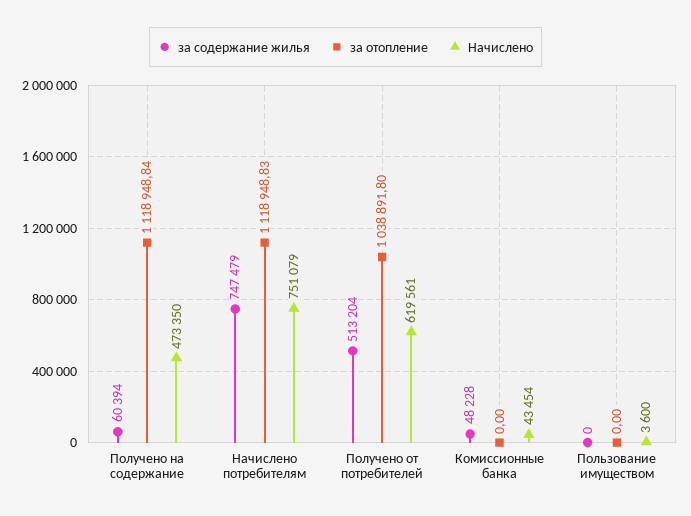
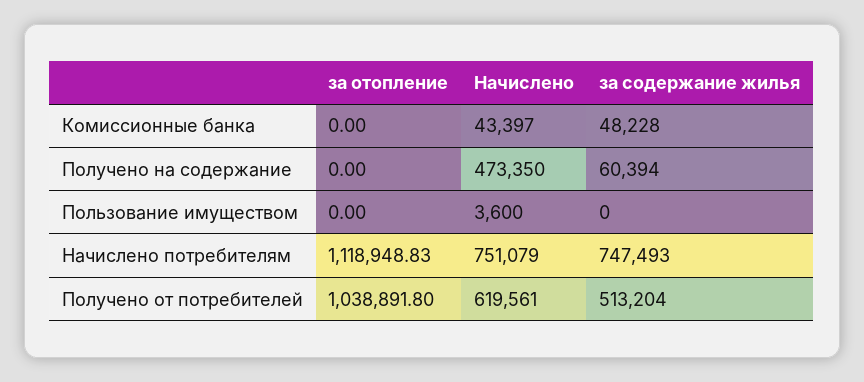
за отопление, Получено на содержание: 1118948.84 -> 0
за содержание жилья, Начислено потребителям: 747479 -> 747493
Начислено, Комиссионные банка: 43454 -> 43397

